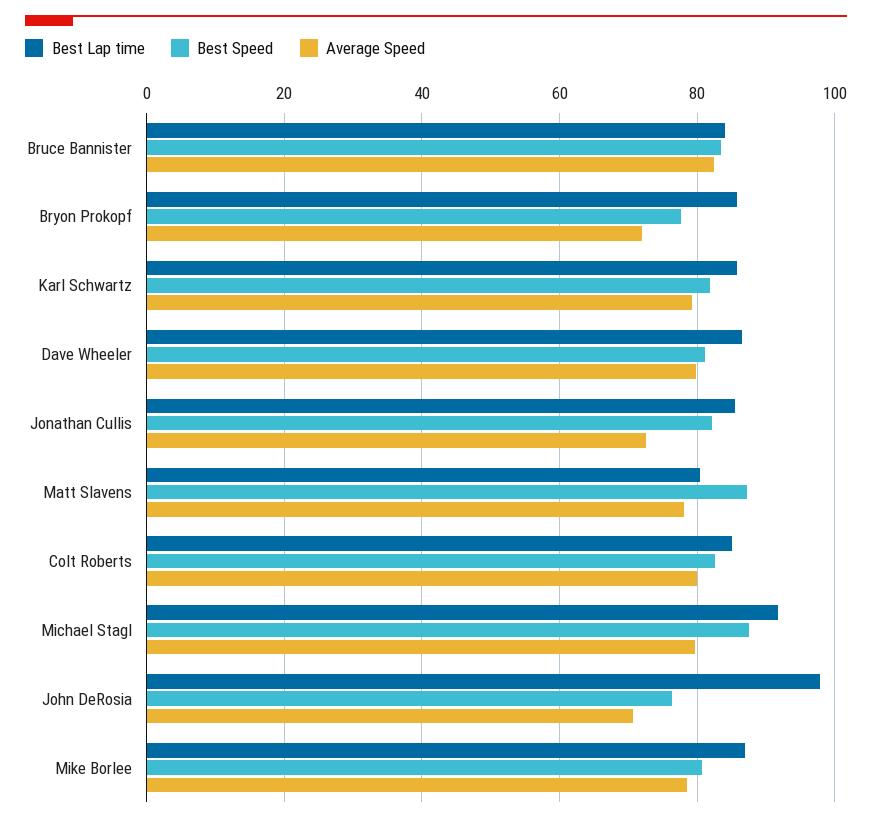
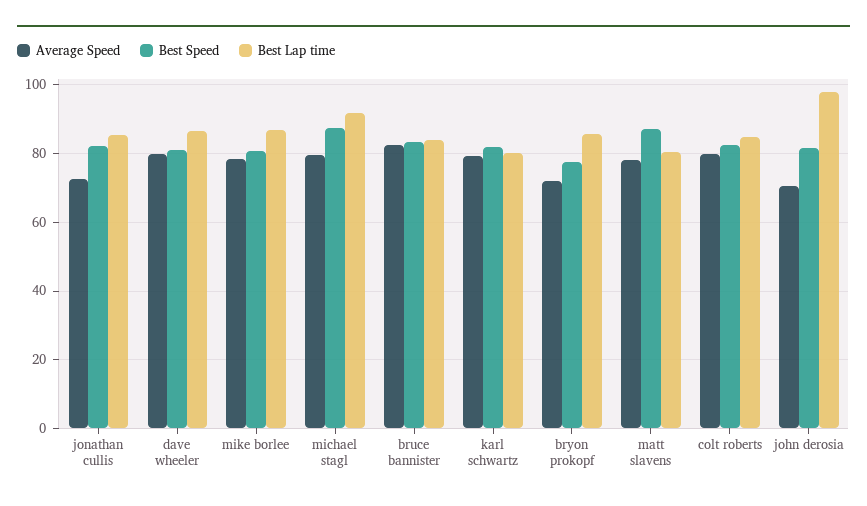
Best Lap time, Karl Schwartz: 86 -> 80
Best Speed, John DeRosia: 76 -> 82

